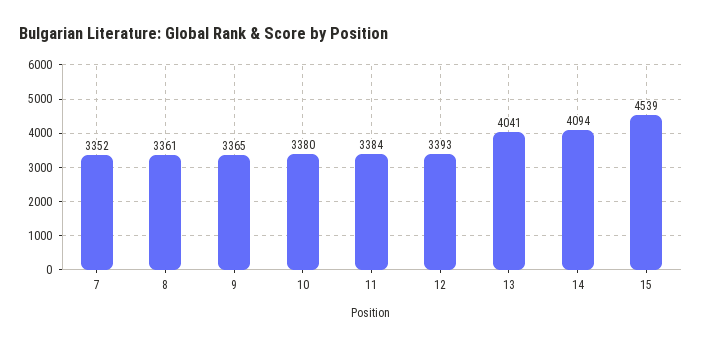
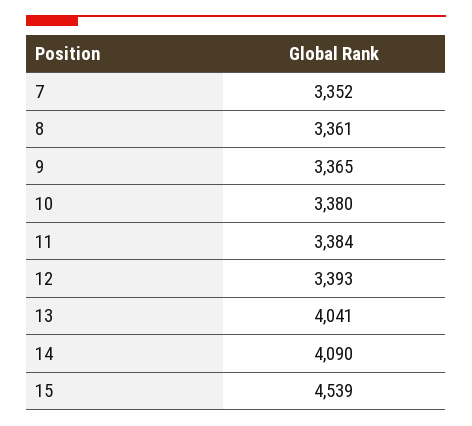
14: 4094 -> 4090

